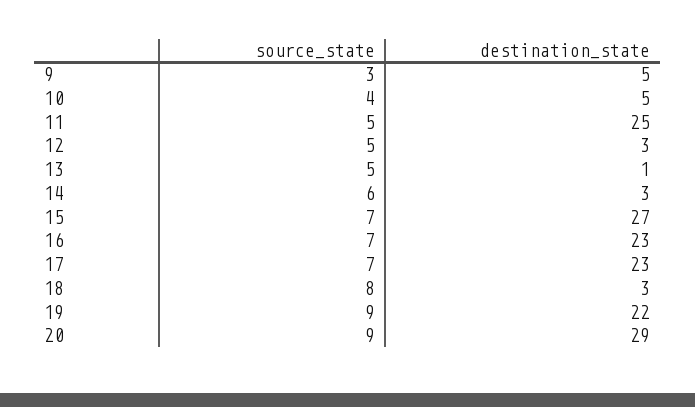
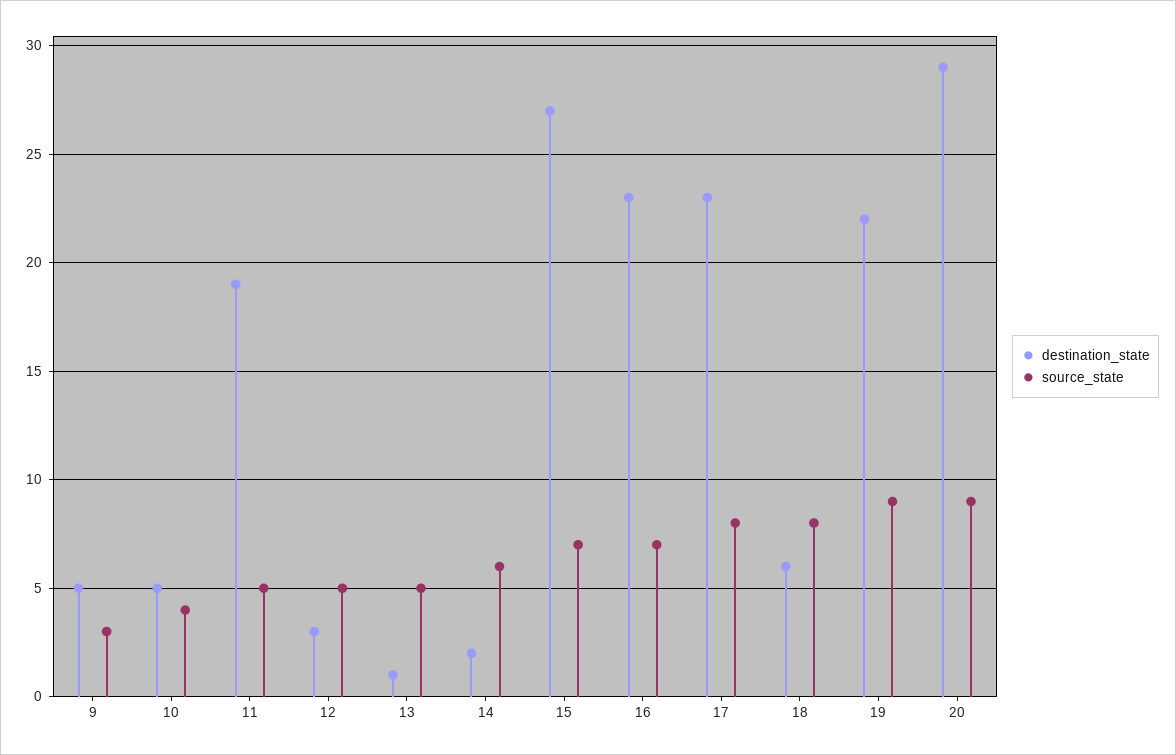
destination_state, 11: 25 -> 19
destination_state, 14: 3 -> 2
source_state, 17: 7 -> 8
destination_state, 18: 3 -> 6

